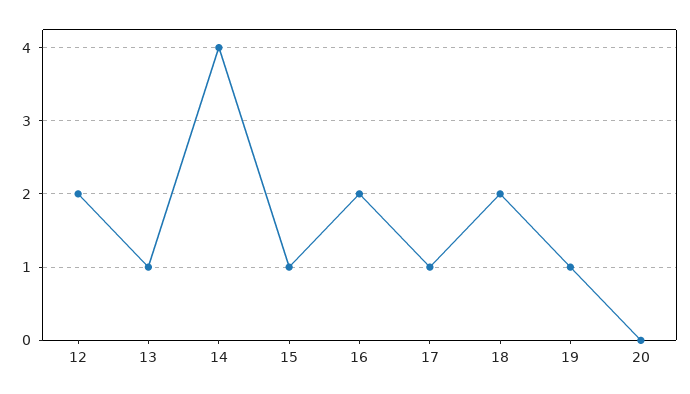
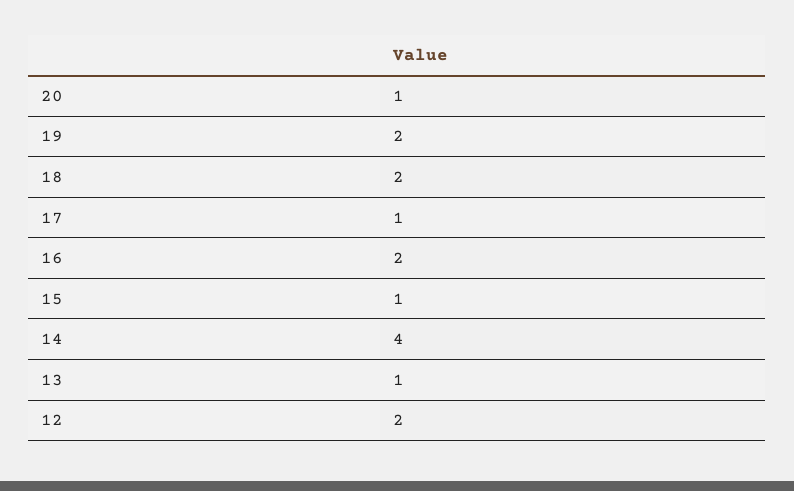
19: 1 -> 2
20: 0 -> 1

